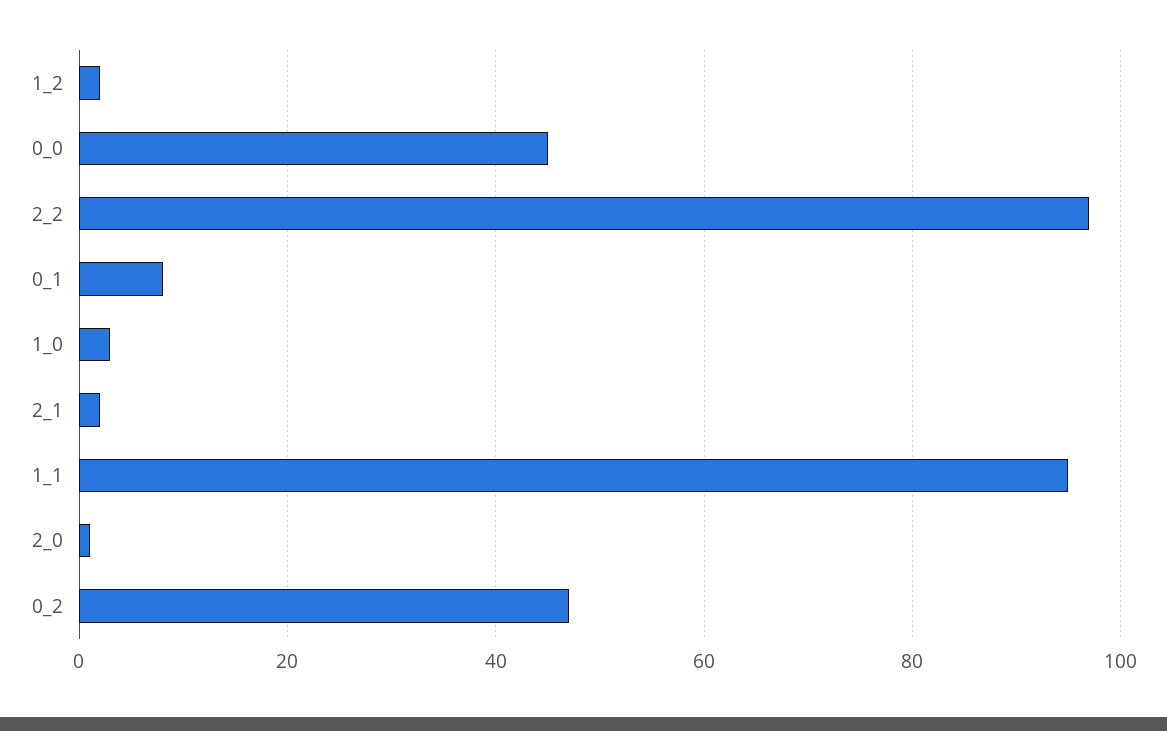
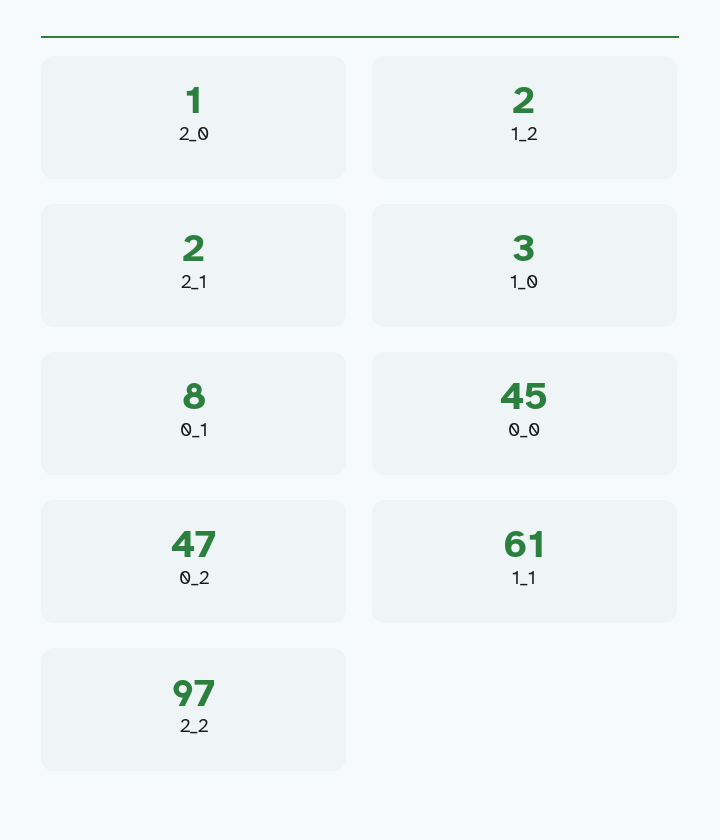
1_1: 95 -> 61

